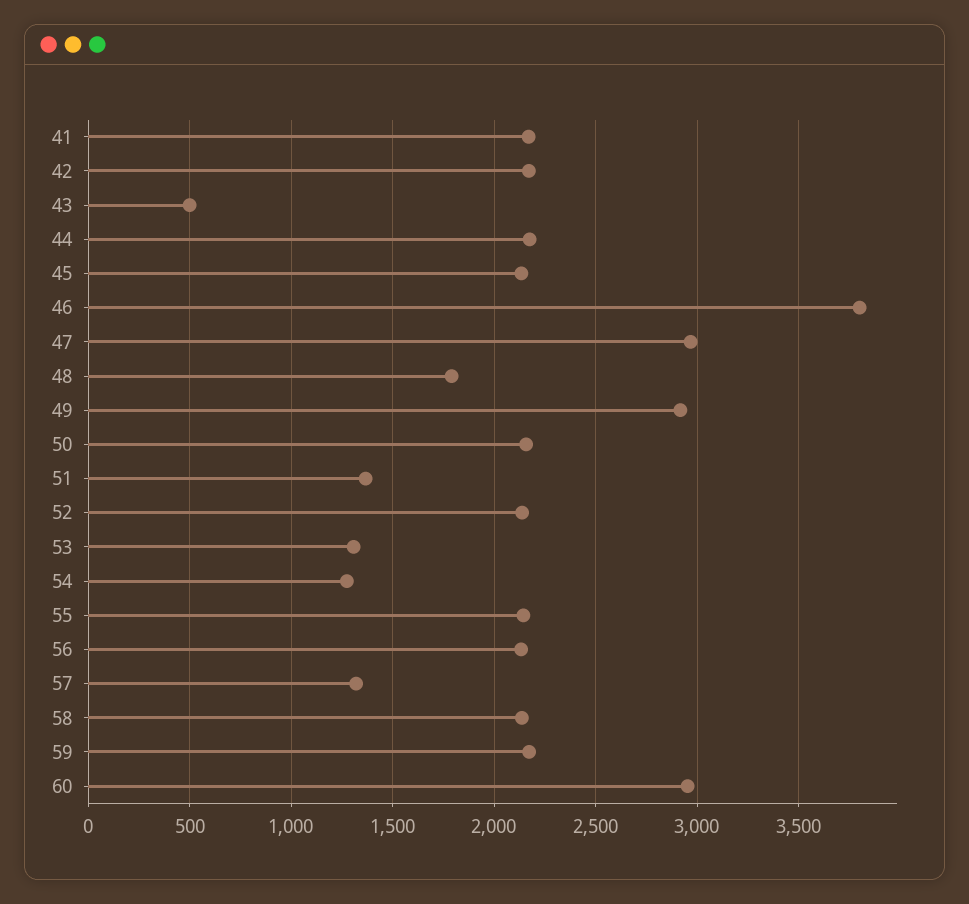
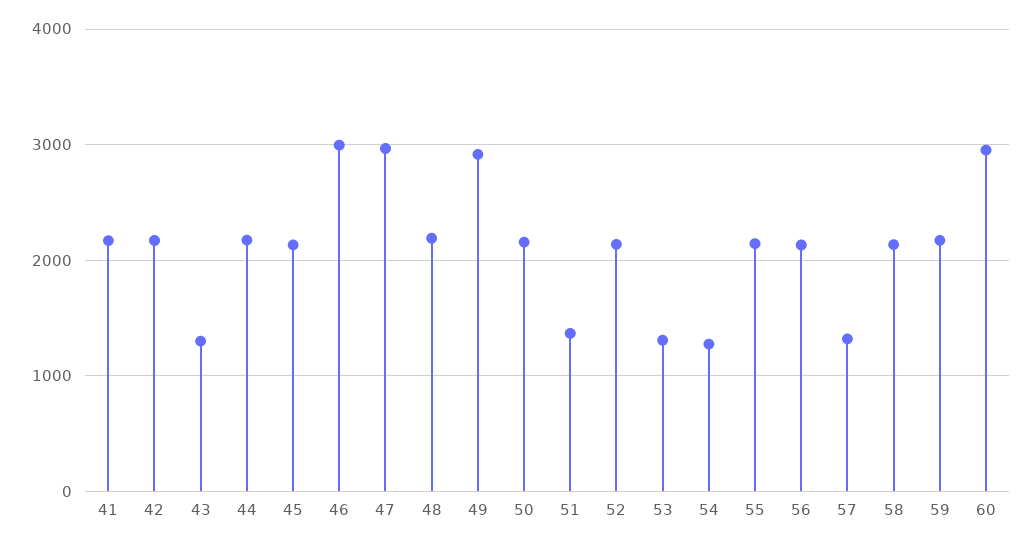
43: 500 -> 1300
46: 3800 -> 3000
48: 1800 -> 2200

